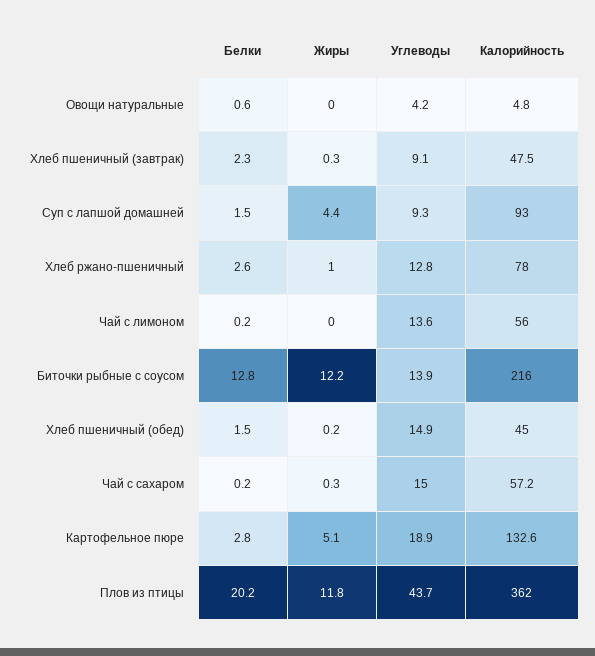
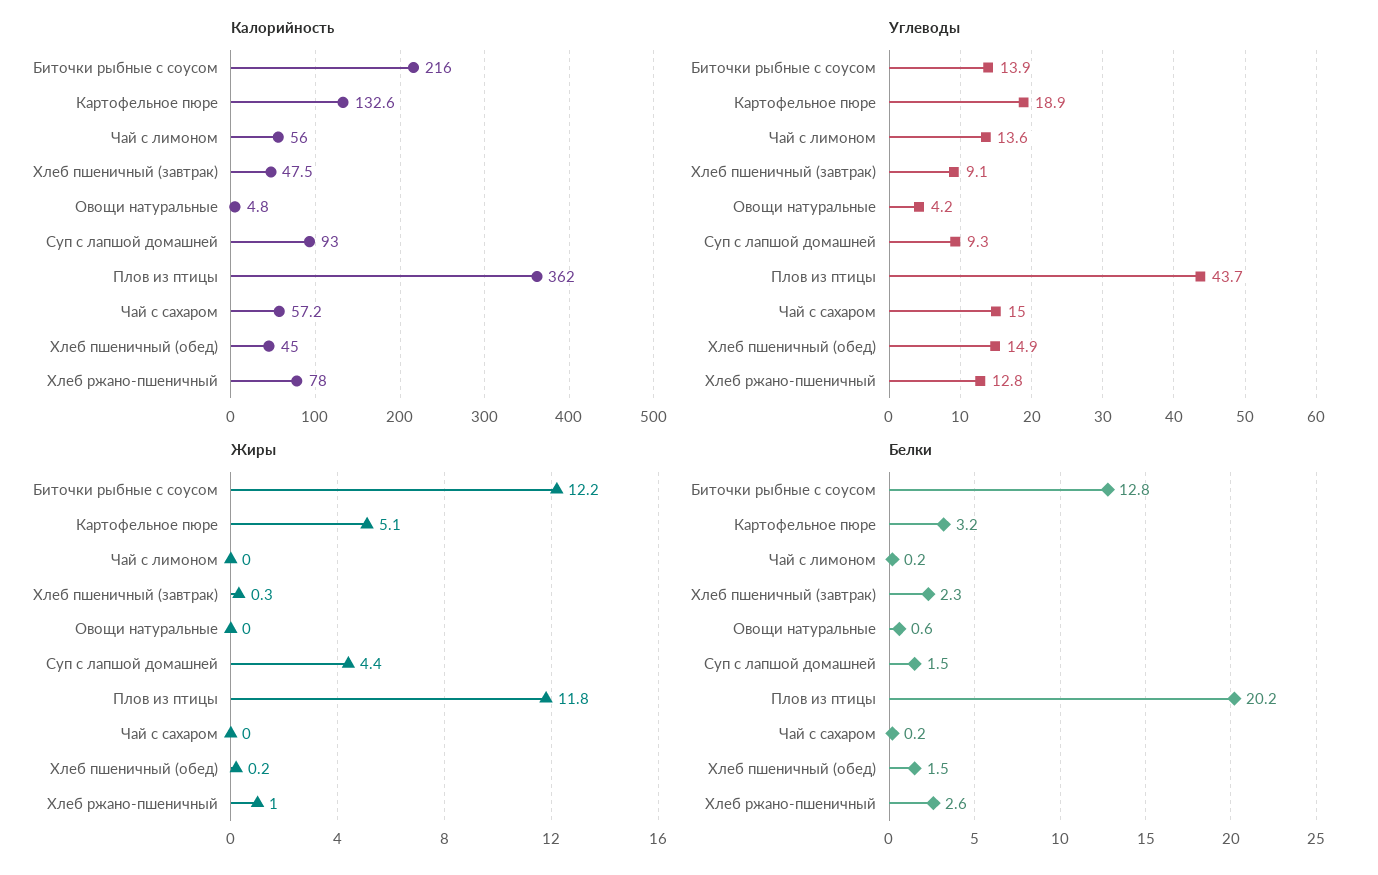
Жиры, Чай с сахаром: 0.3 -> 0
Белки, Картофельное пюре: 2.8 -> 3.2

